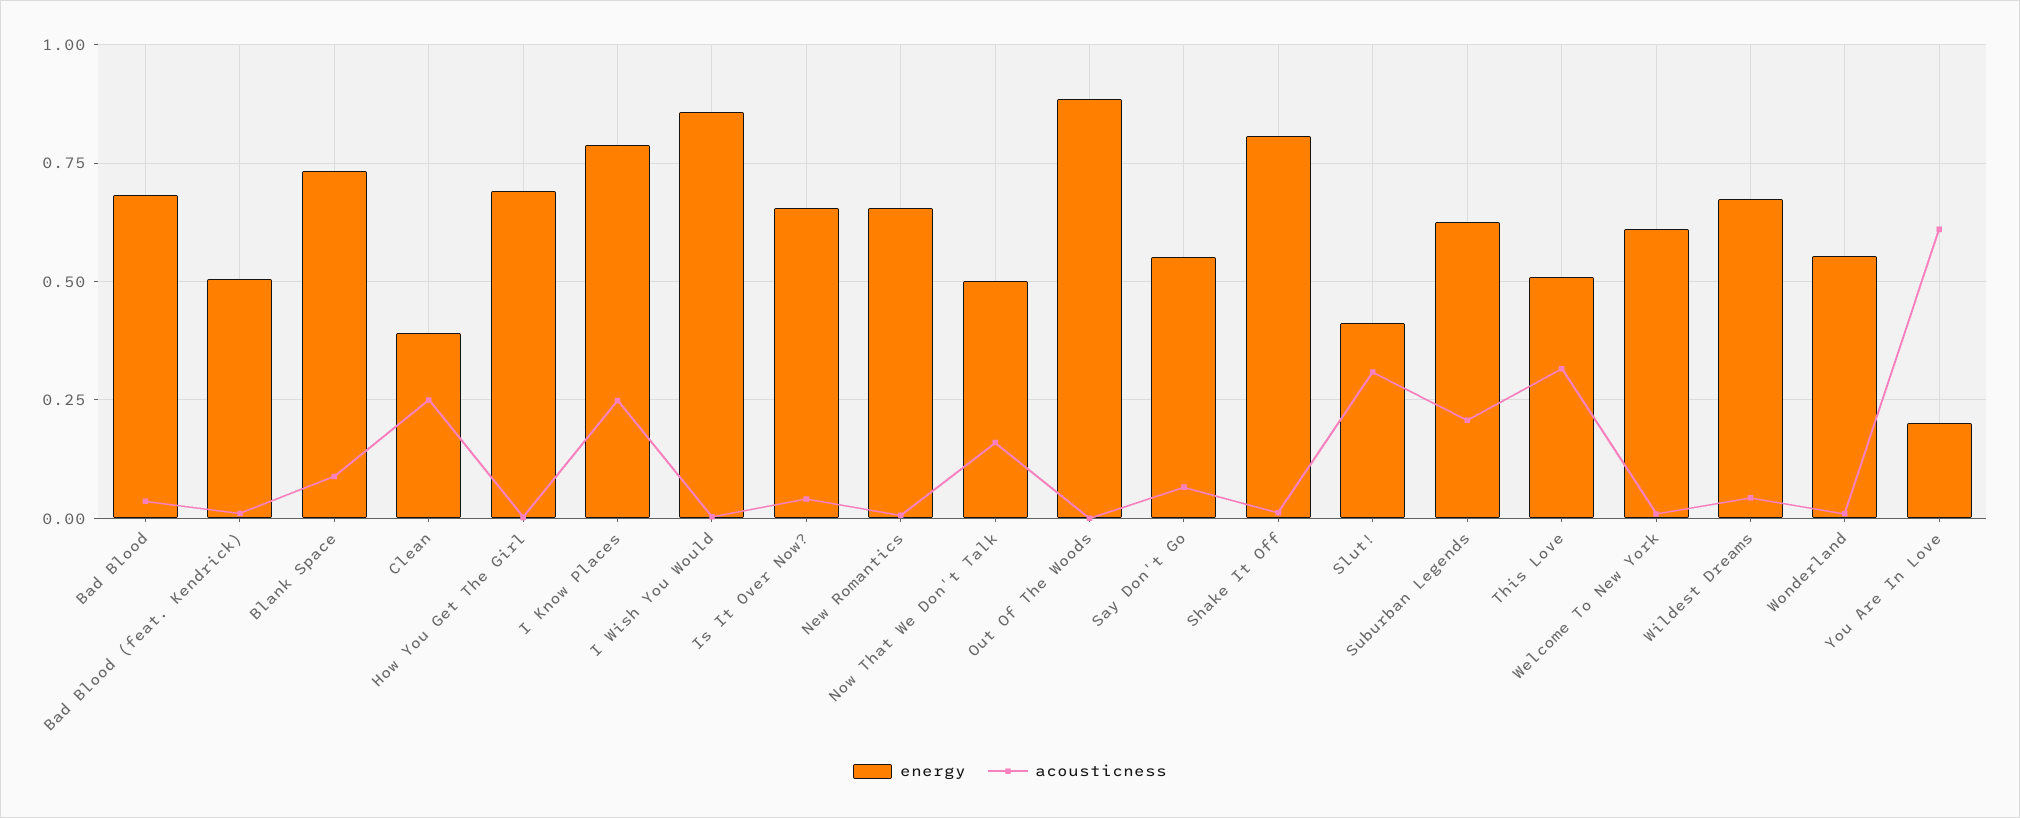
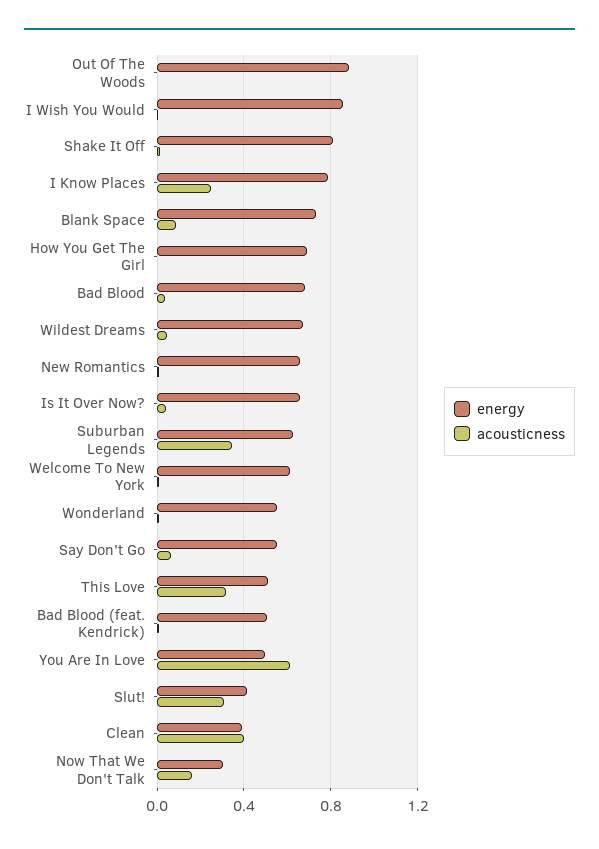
acousticness, Clean: 0.25 -> 0.4
energy, Now That We Don't Talk: 0.5 -> 0.3
acousticness, Suburban Legends: 0.2 -> 0.35
energy, You Are In Love: 0.2 -> 0.5

